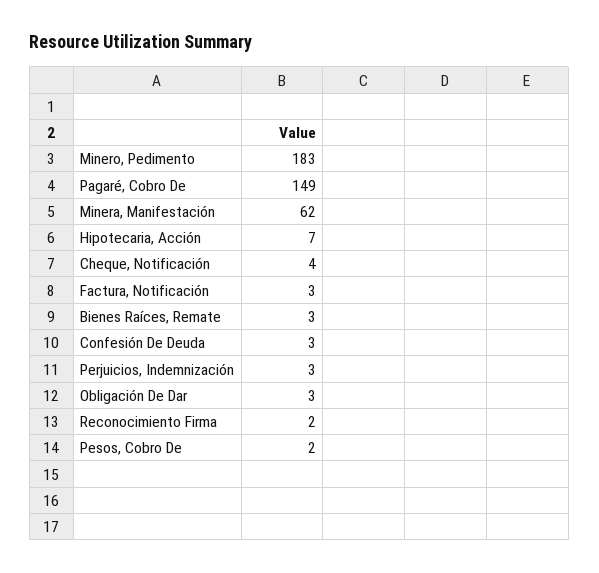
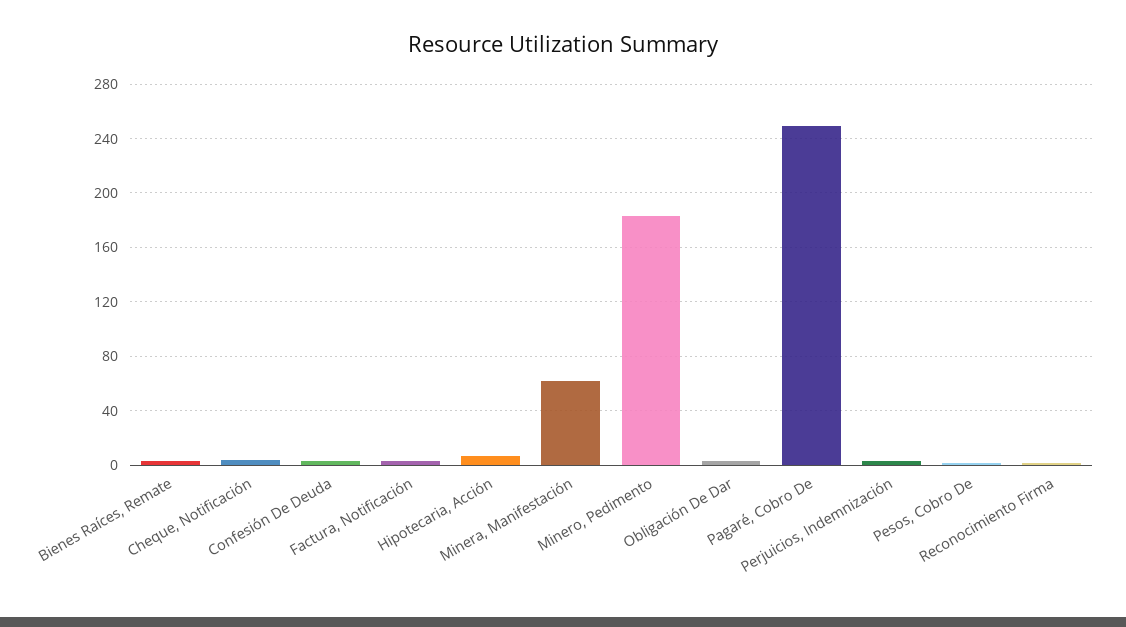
Pagaré, Cobro De: 149 -> 250

